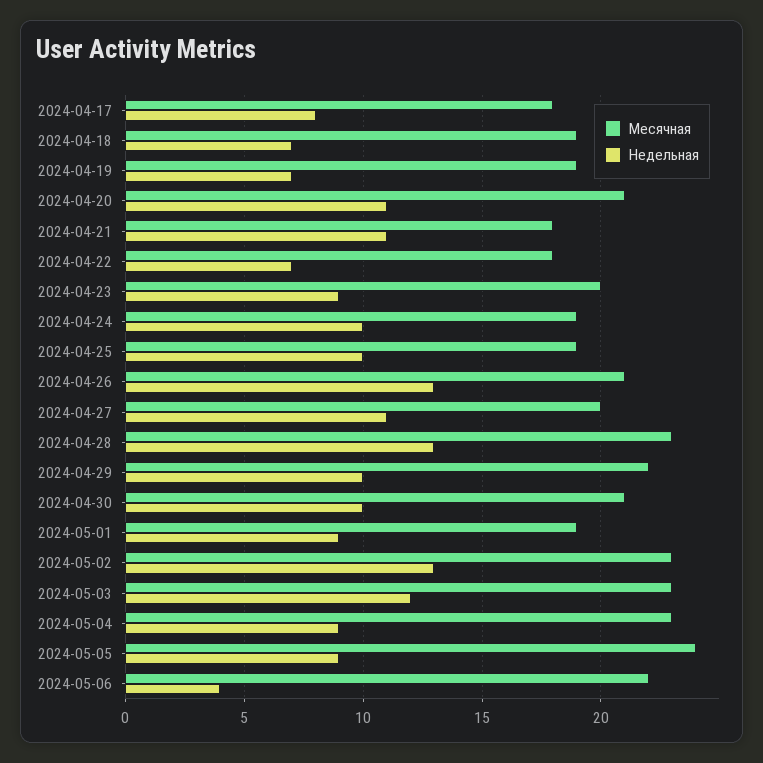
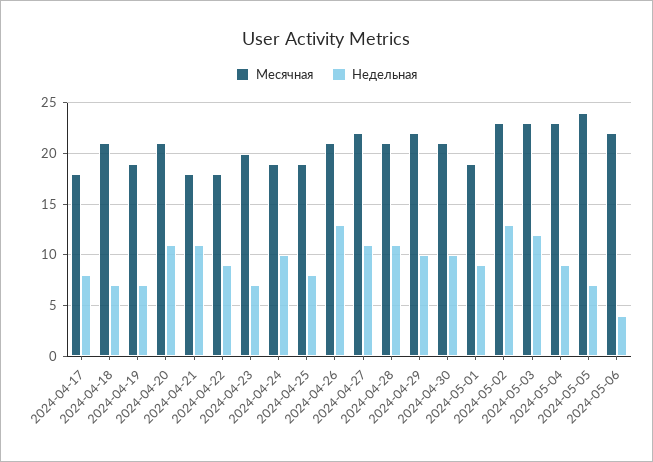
Месячная, 2024-04-18: 19 -> 21
Недельная, 2024-04-22: 7 -> 9
Недельная, 2024-04-23: 9 -> 7
Недельная, 2024-04-25: 10 -> 8
Месячная, 2024-04-27: 20 -> 22
Месячная, 2024-04-28: 23 -> 21
Недельная, 2024-04-28: 13 -> 11
Недельная, 2024-05-05: 9 -> 7

